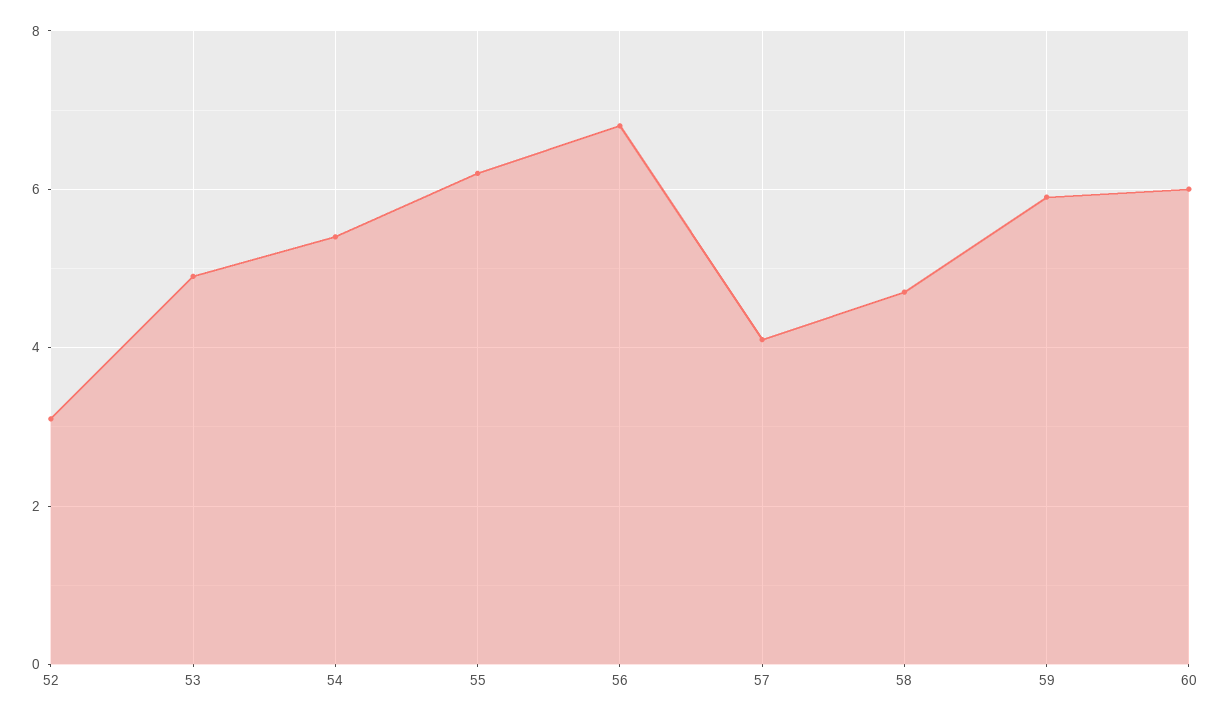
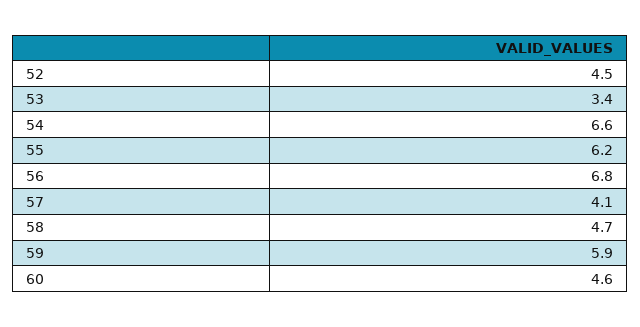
52: 3 -> 4.5
53: 5 -> 3.4
54: 5.5 -> 6.6
60: 6 -> 4.6

